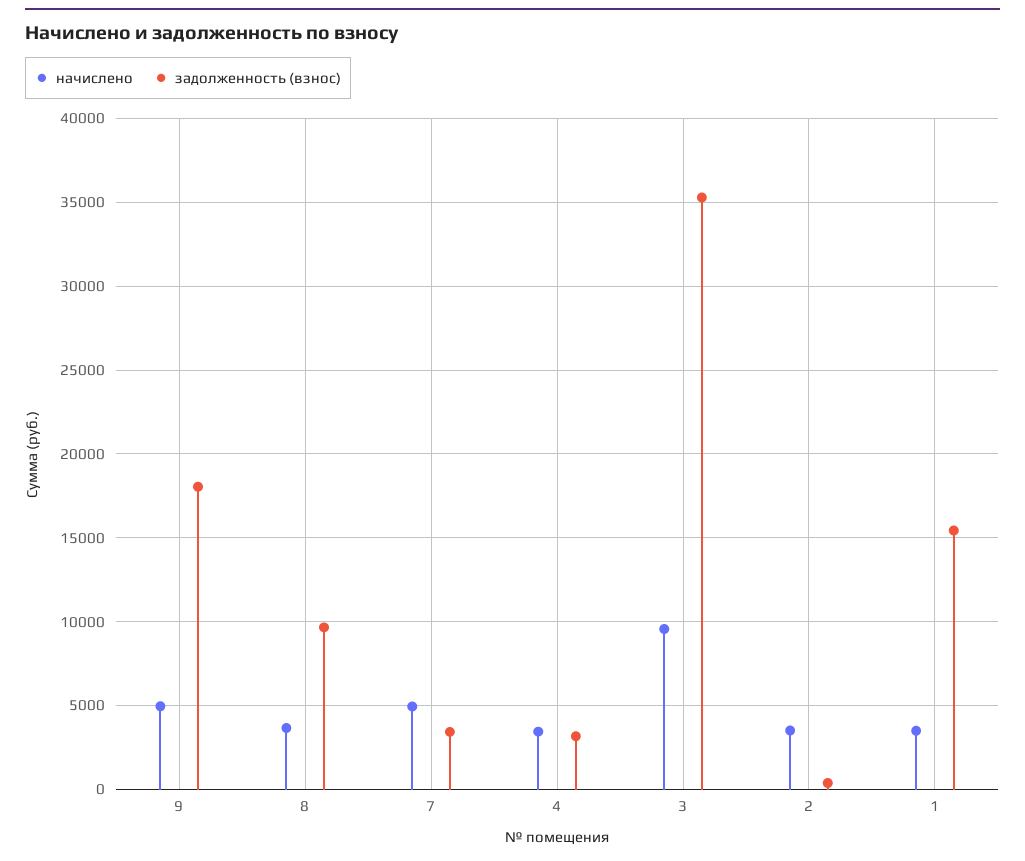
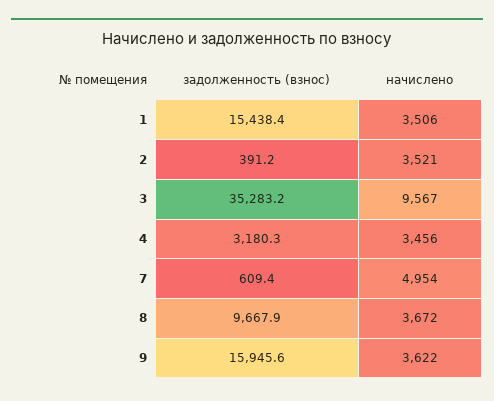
начислено, 9: 5000 -> 3622
задолженность (взнос), 9: 18000 -> 15945.6
задолженность (взнос), 7: 3500 -> 609.4

